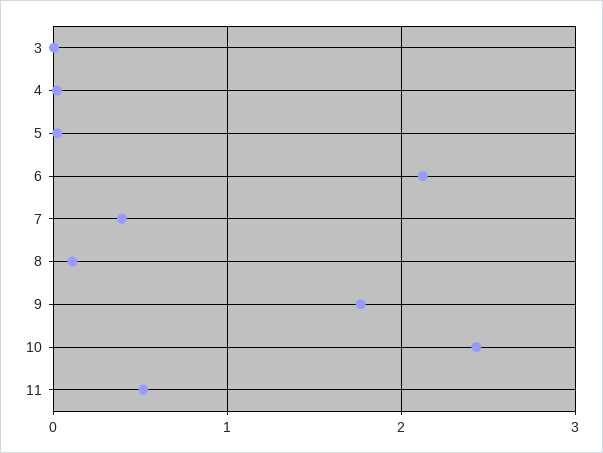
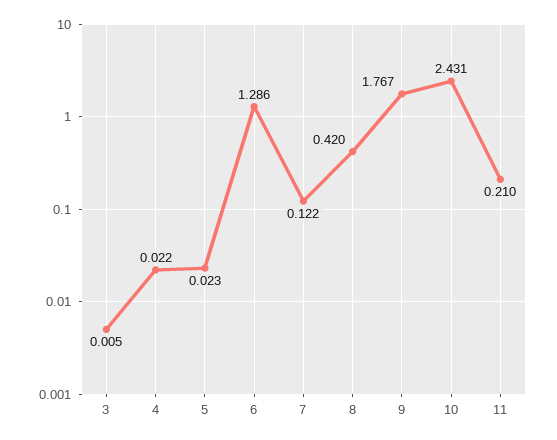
6: 2.1 -> 1.286
7: 0.4 -> 0.122
8: 0.1 -> 0.42
11: 0.5 -> 0.21

